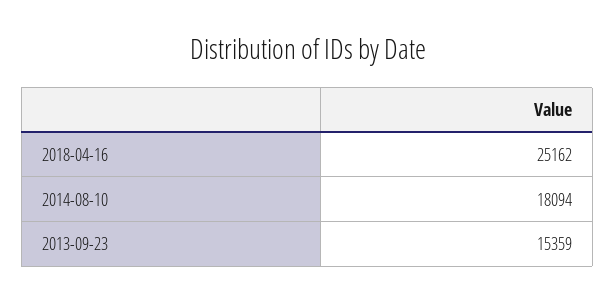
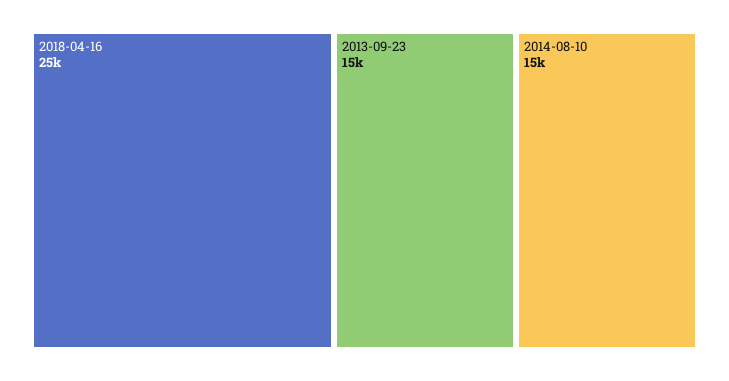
2014-08-10: 18094 -> 15000

